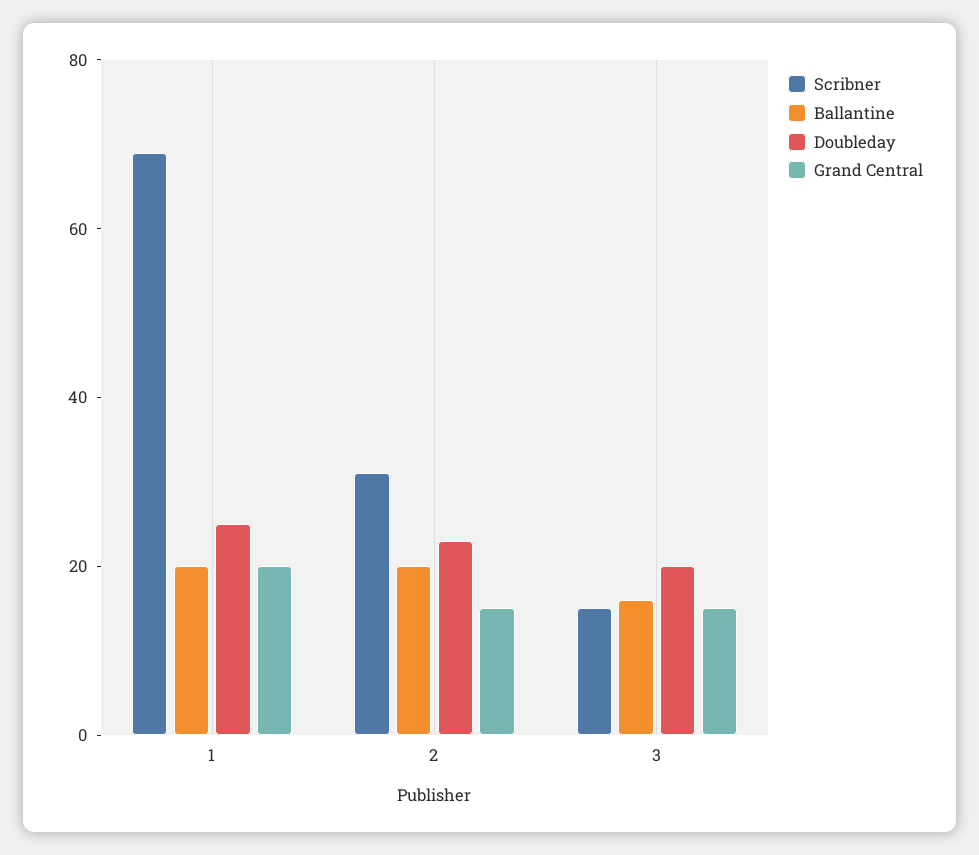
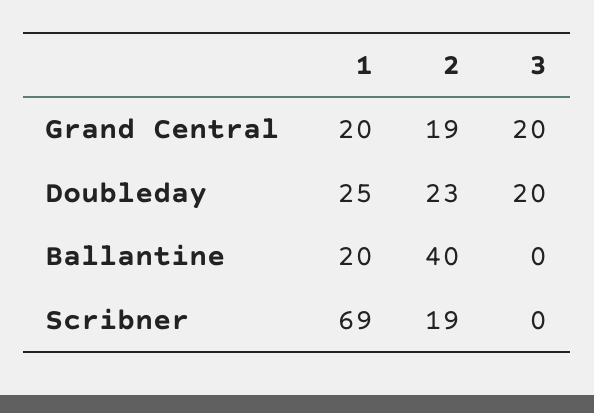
Scribner, 2: 30 -> 19
Ballantine, 2: 20 -> 40
Grand Central, 2: 15 -> 19
Scribner, 3: 15 -> 0
Ballantine, 3: 15 -> 0
Grand Central, 3: 15 -> 20

